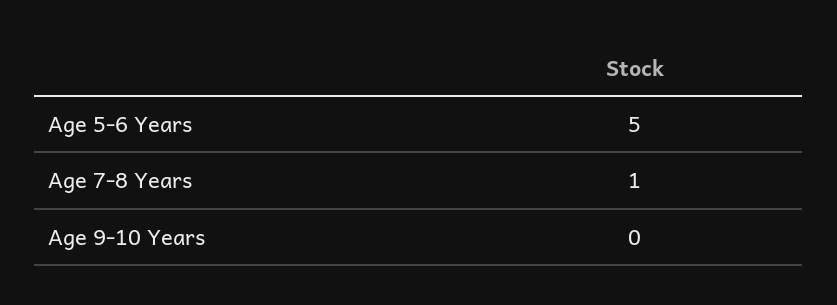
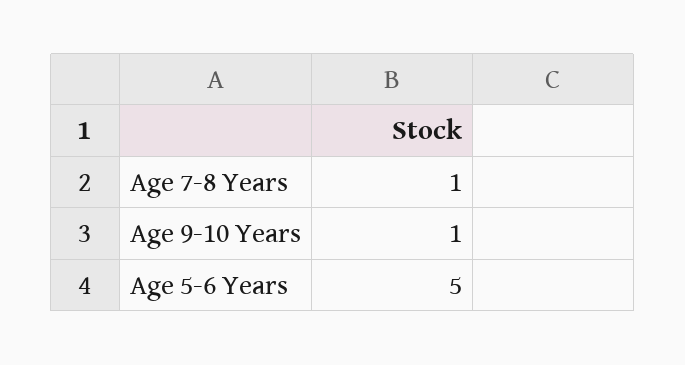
Age 9-10 Years: 0 -> 1

